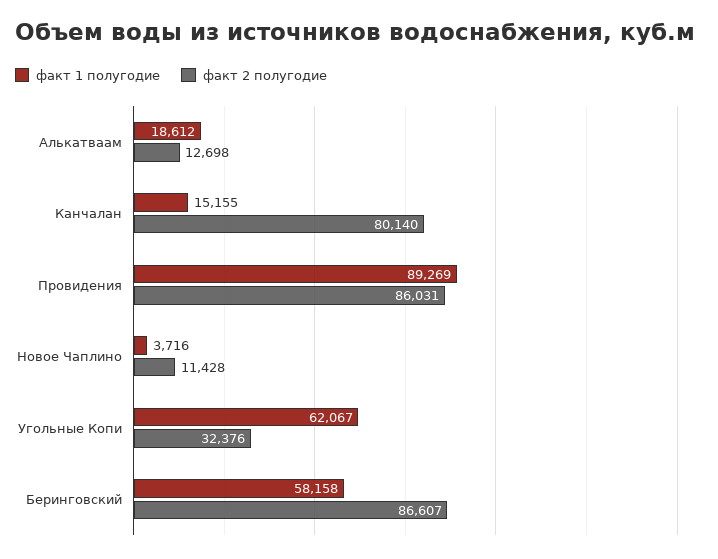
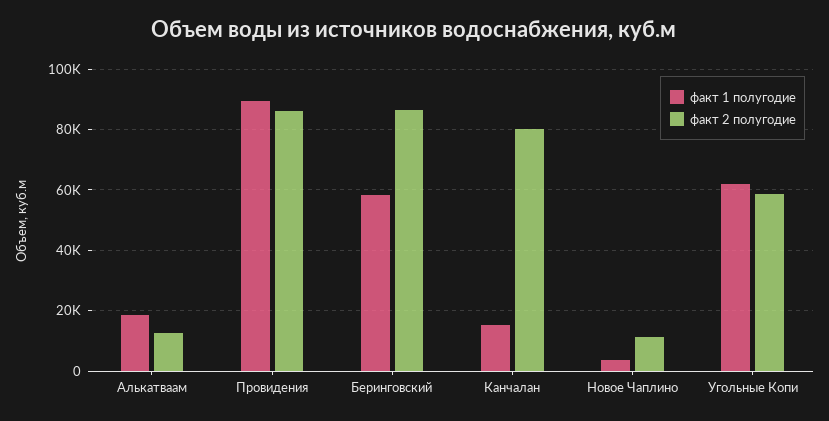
факт 2 полугодие, Угольные Копи: 32376 -> 58000

